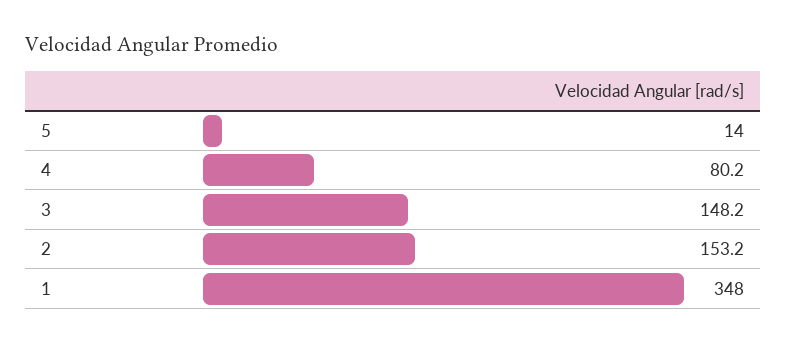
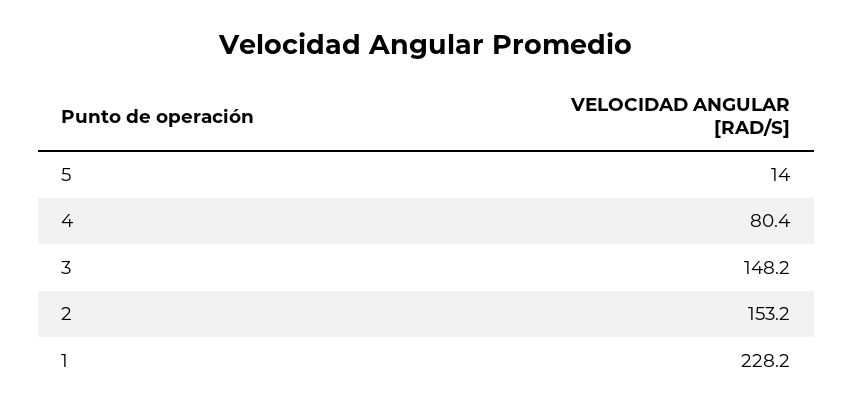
4: 80.2 -> 80.4
1: 348 -> 228.2

